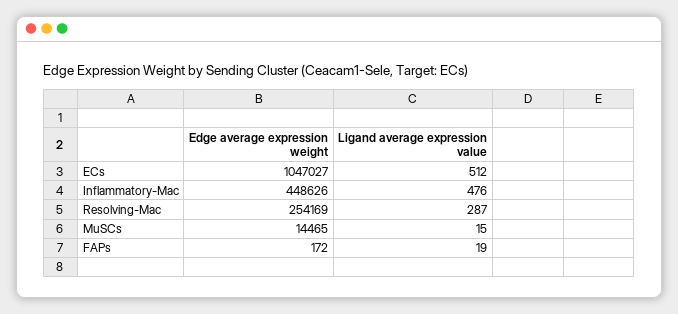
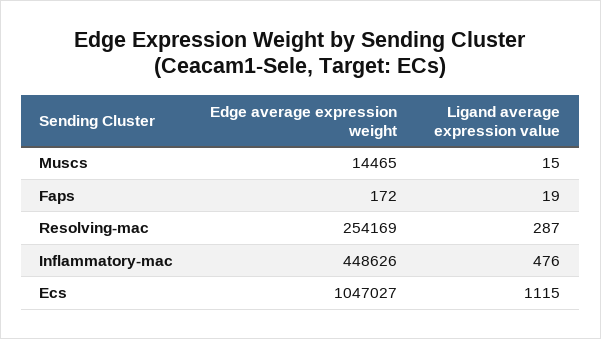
Ligand average expression value, ECs: 512 -> 1115

